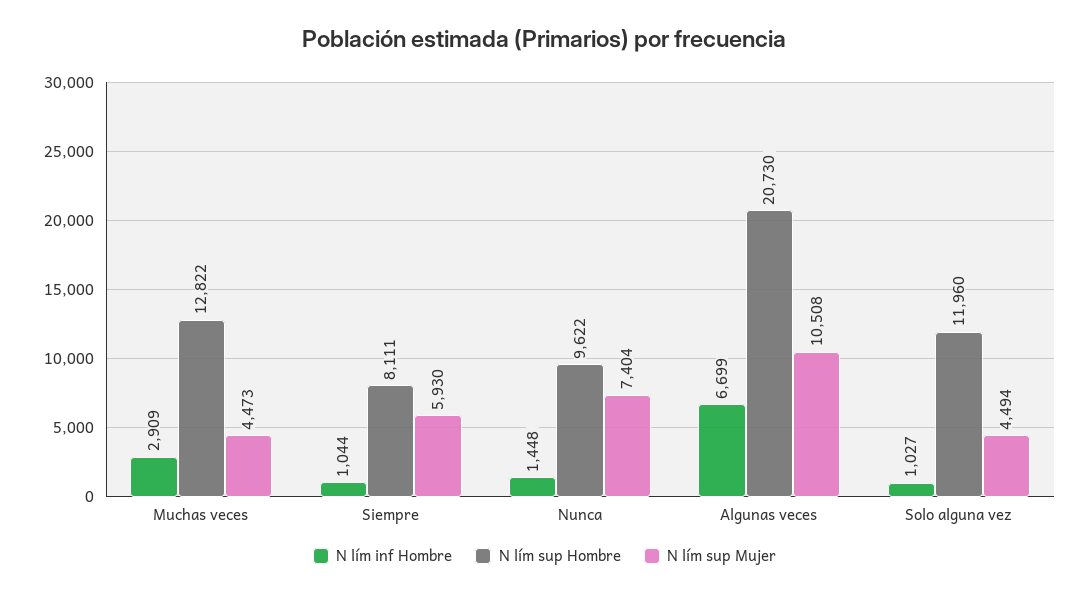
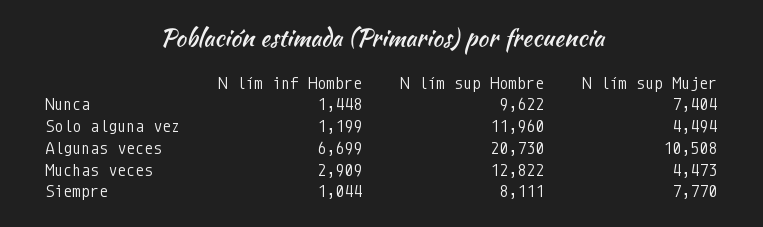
N lím sup Mujer, Siempre: 5930 -> 7770
N lím inf Hombre, Solo alguna vez: 1027 -> 1199

